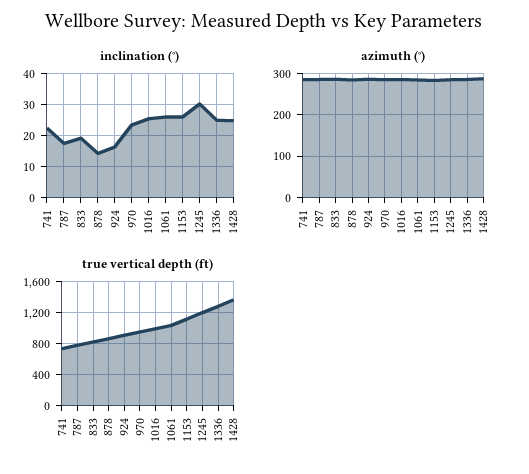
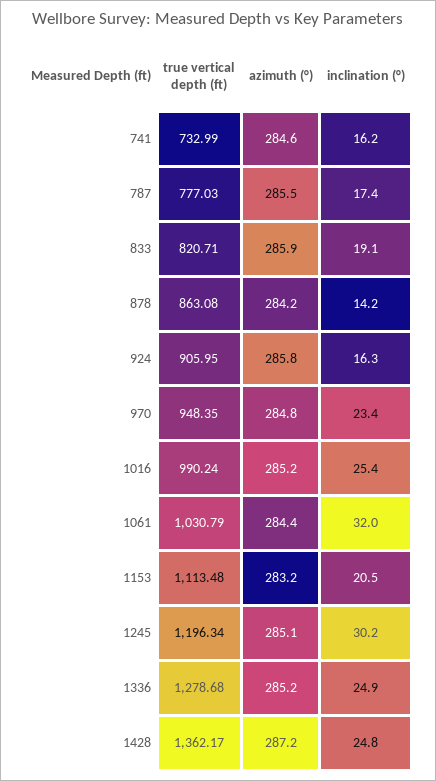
inclination (°), 741: 22 -> 16.2
inclination (°), 1061: 26 -> 32
inclination (°), 1153: 26 -> 20.5

